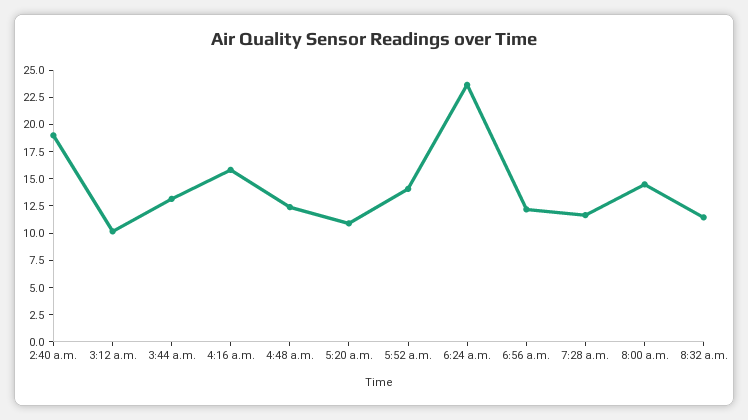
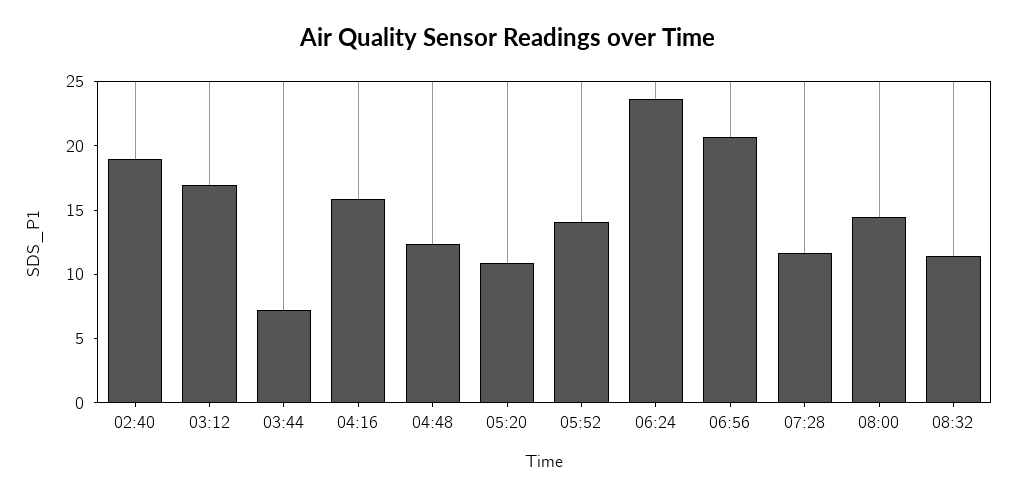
3:12 a.m.: 10 -> 17
3:44 a.m.: 12.5 -> 7
6:56 a.m.: 12.5 -> 21

